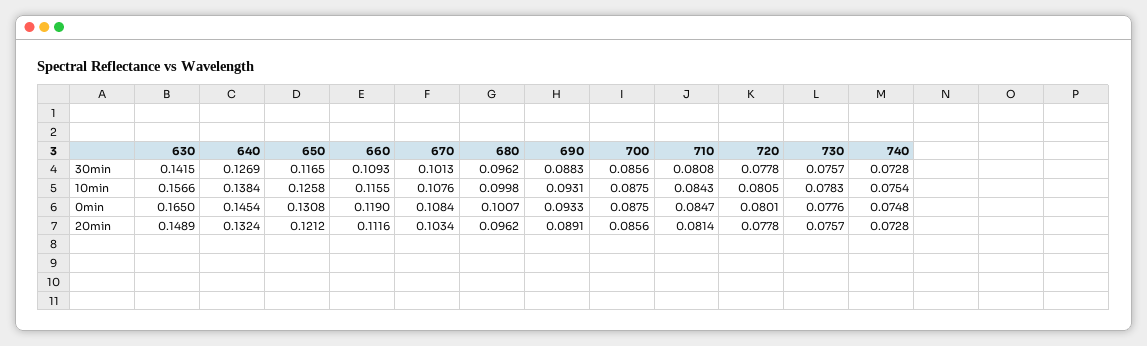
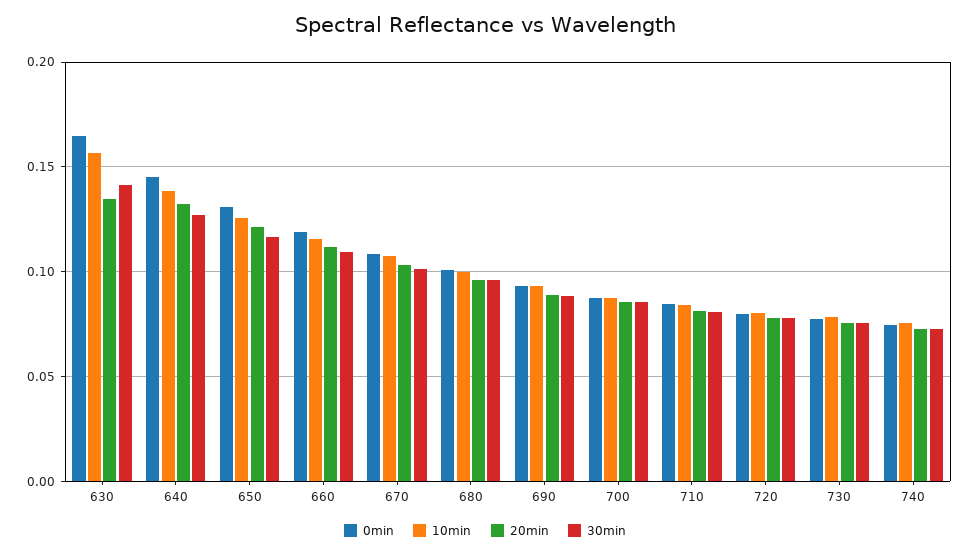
20min, 630: 0.1489 -> 0.135

